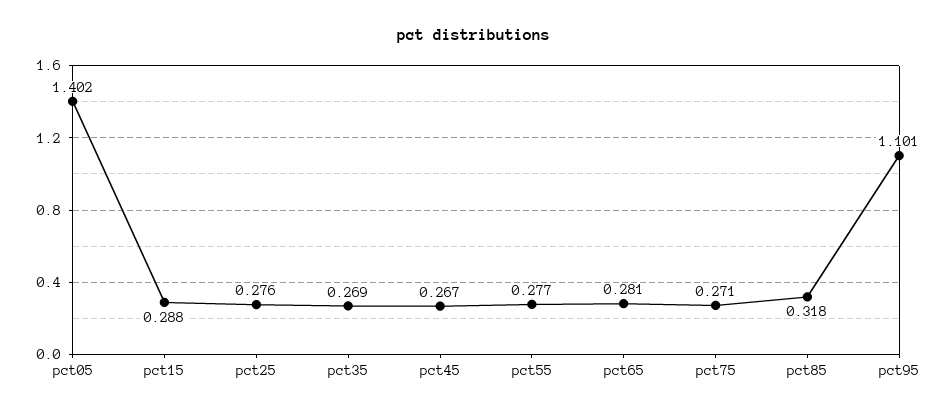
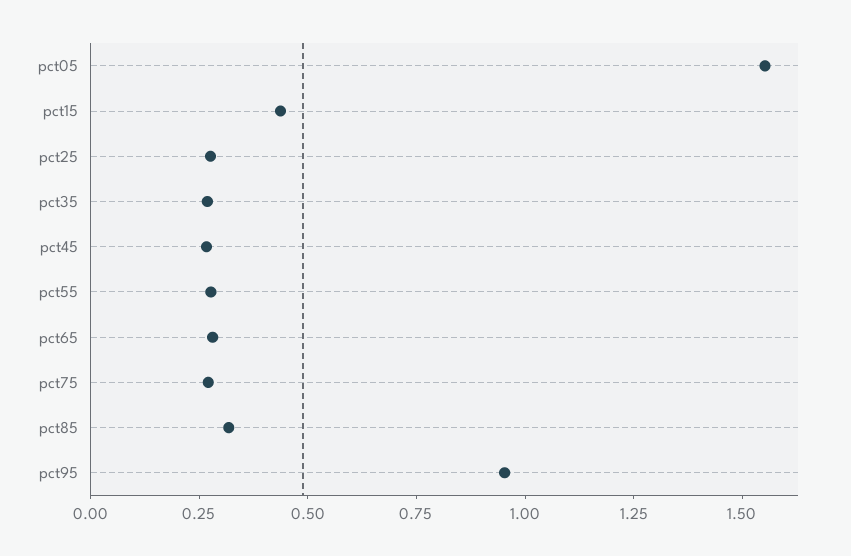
pct05: 1.402 -> 1.55
pct15: 0.288 -> 0.45
pct95: 1.101 -> 0.95

